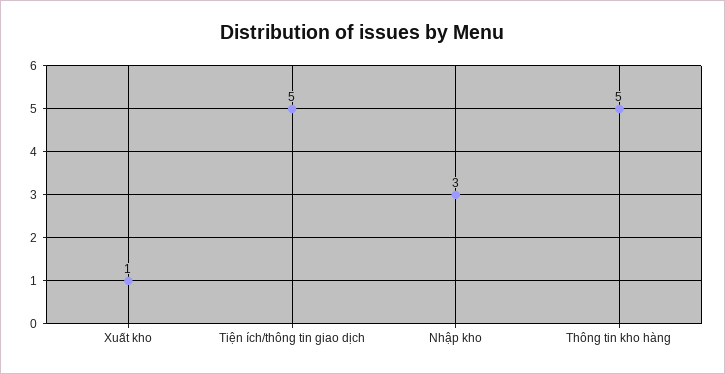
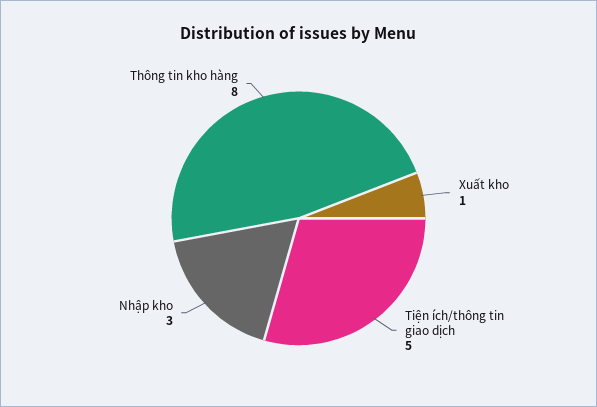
Thông tin kho hàng: 5 -> 8

